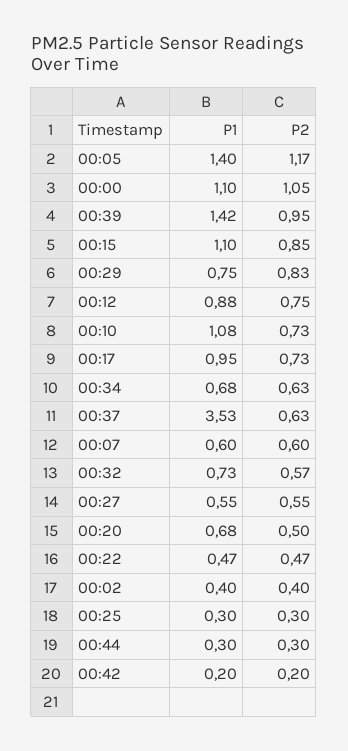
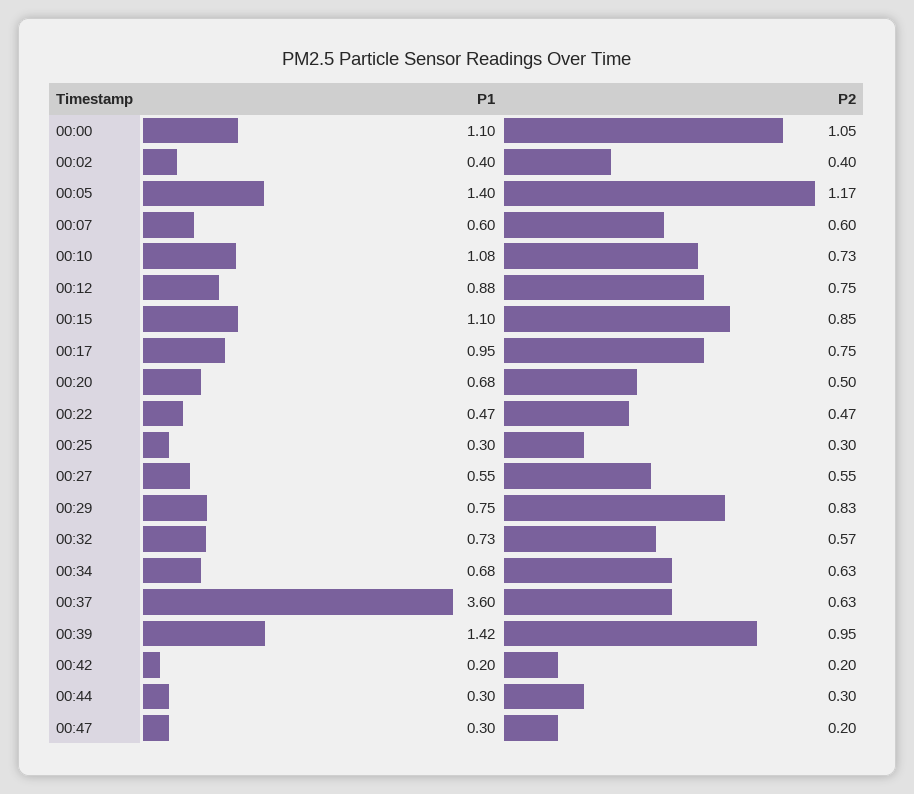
P2, 00:17: 0.73 -> 0.75
P1, 00:37: 3.53 -> 3.6
P1, 00:47: none -> 0.3
P2, 00:47: none -> 0.2

